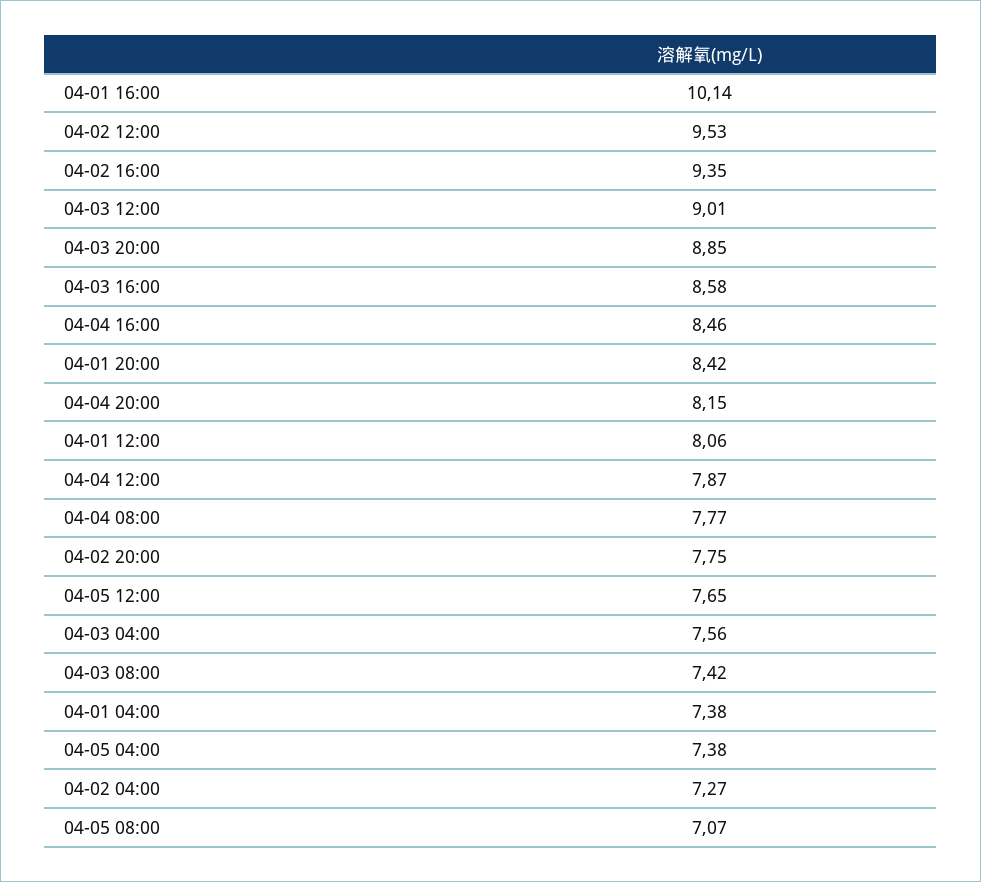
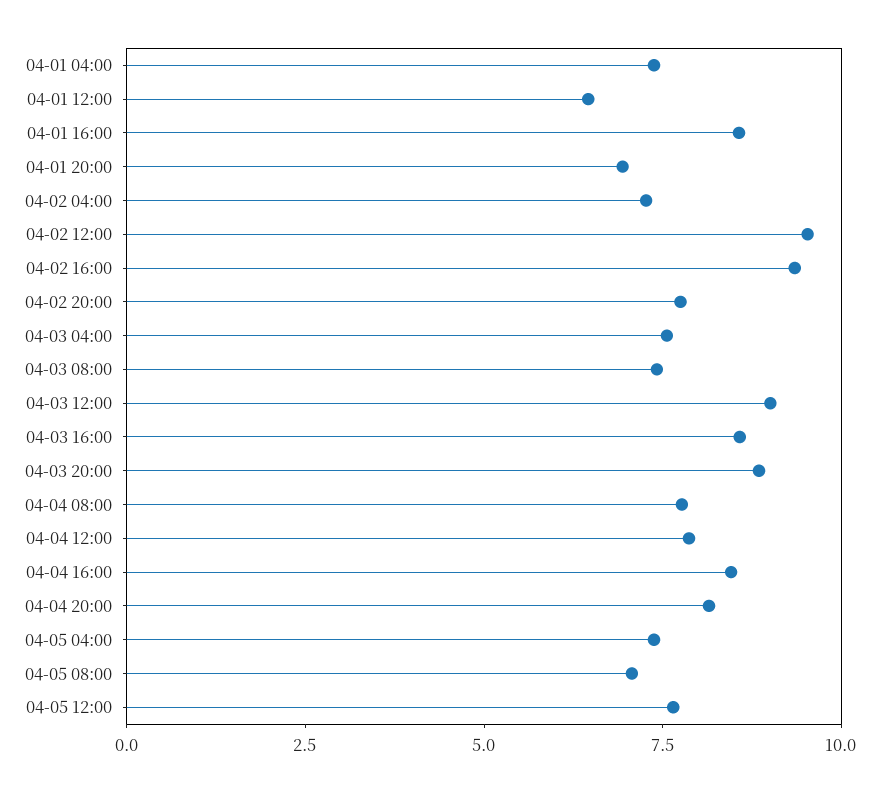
04-01 16:00: 10.14 -> 8.5
04-01 20:00: 8.42 -> 7
04-01 12:00: 8.06 -> 6.5

